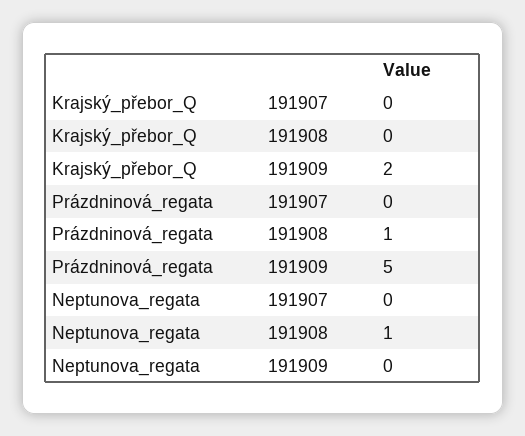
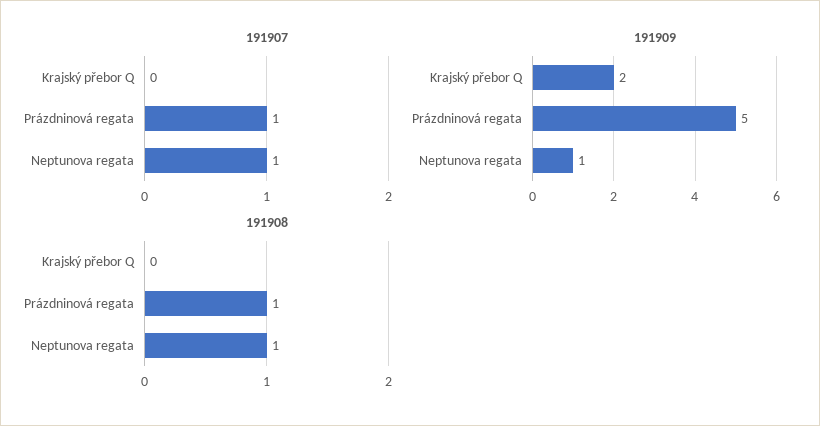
191907, Prázdninová_regata: 0 -> 1
191907, Neptunova_regata: 0 -> 1
191909, Neptunova_regata: 0 -> 1

